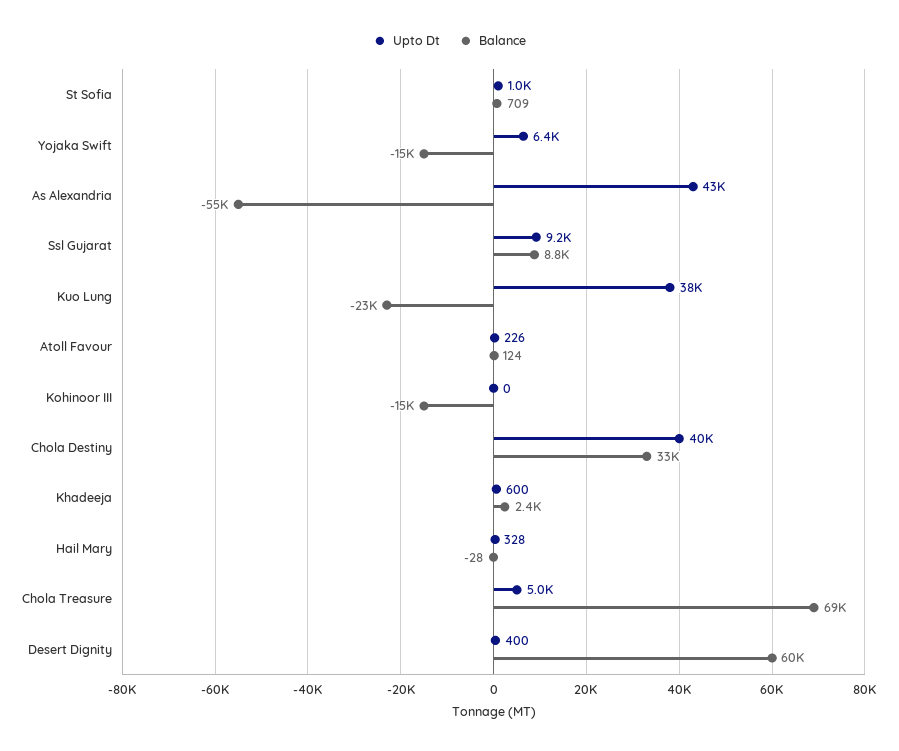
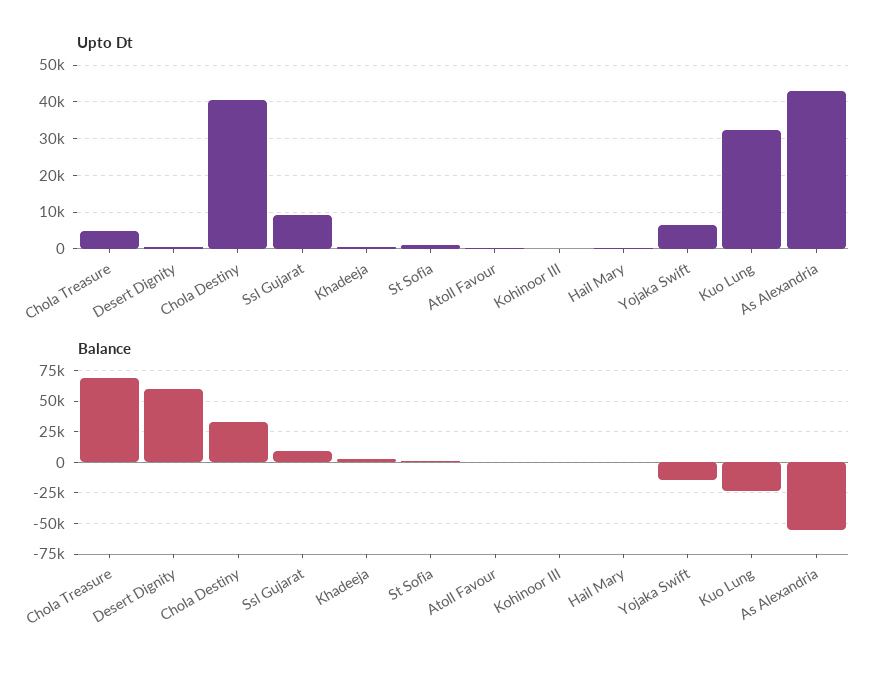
Upto Dt, Kuo Lung: 38000 -> 32000
Balance, Kohinoor III: -15000 -> 0

